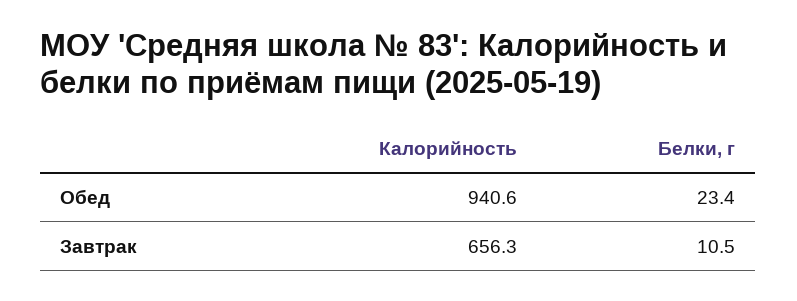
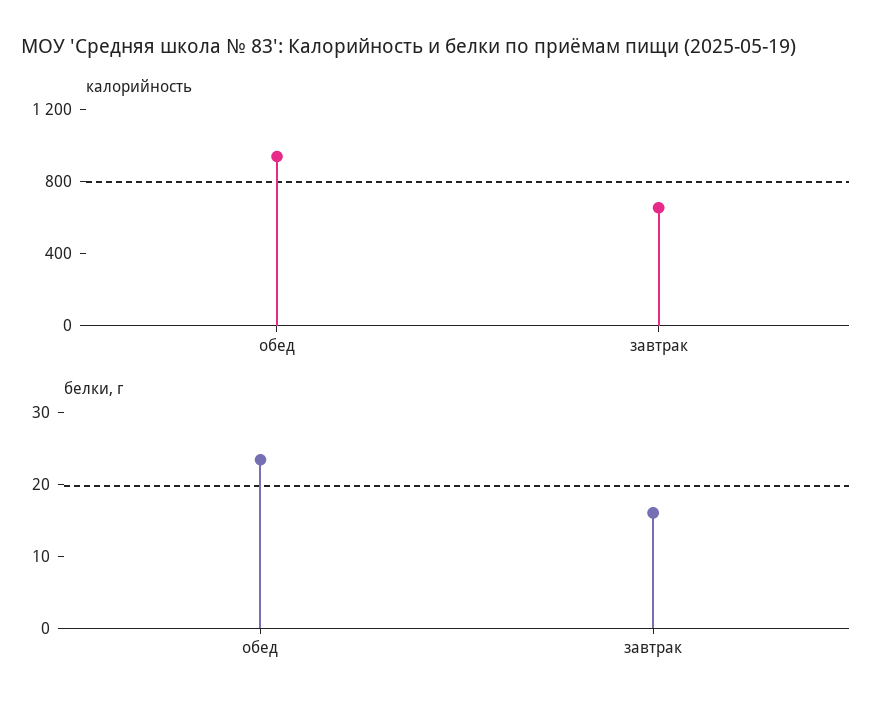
Белки, г, Завтрак: 10.5 -> 16

